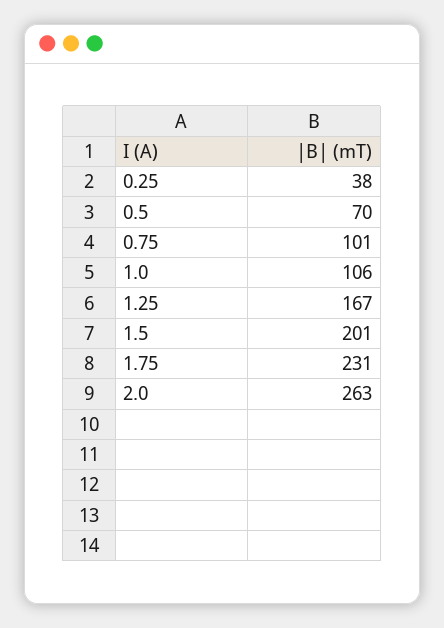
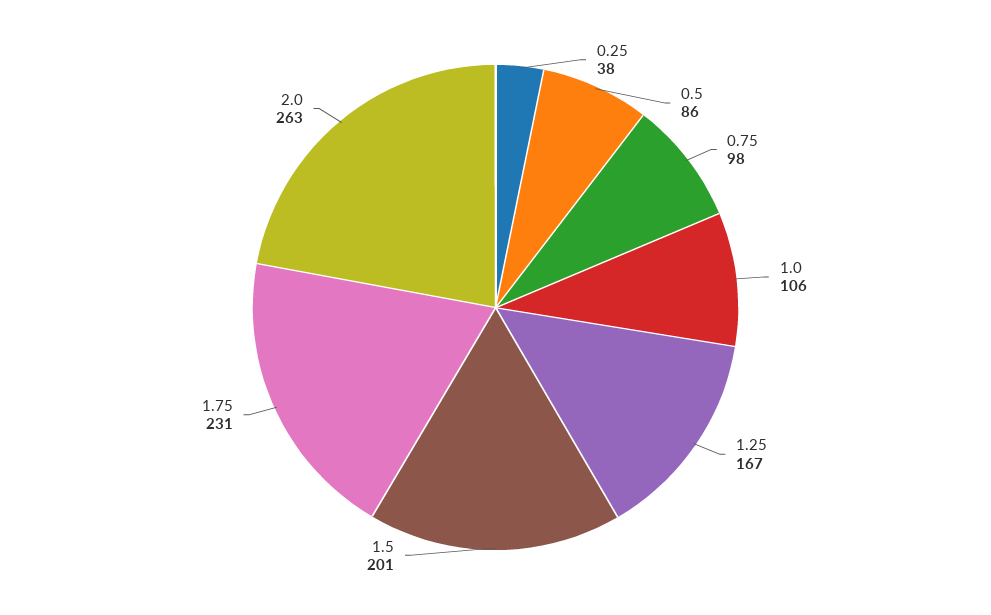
0.5: 70 -> 86
0.75: 101 -> 98

